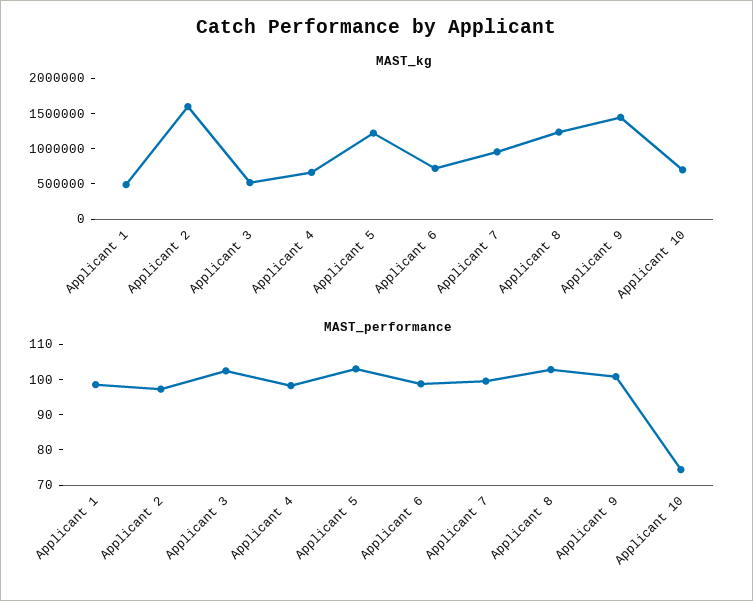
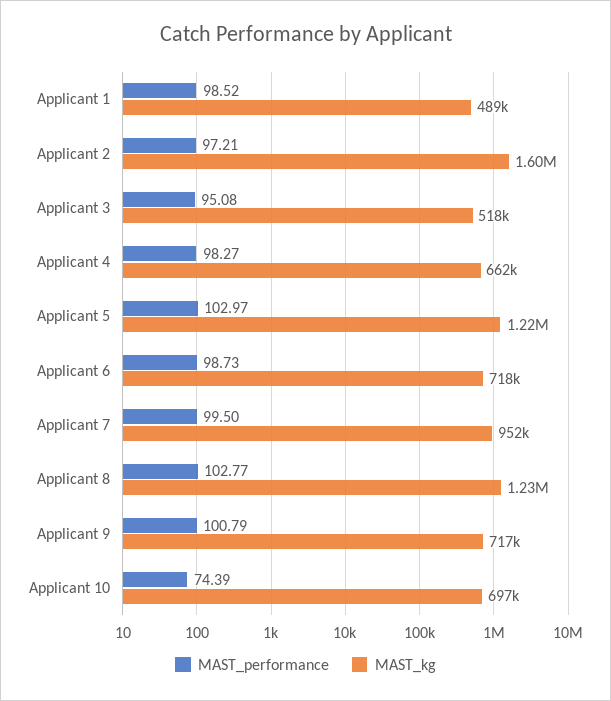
MAST_kg, Applicant 9: 1500000 -> 717000
MAST_performance, Applicant 3: 102.5 -> 95.08

